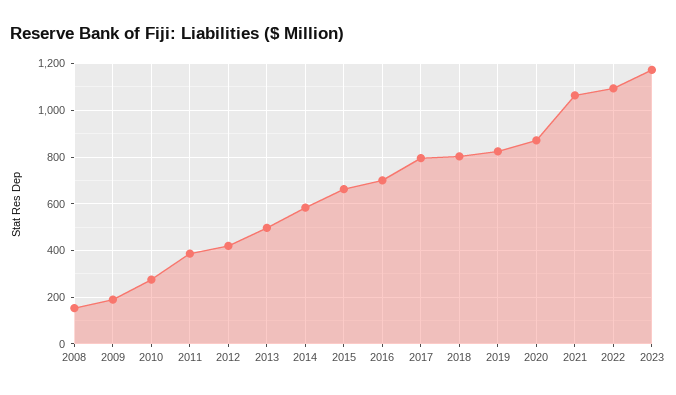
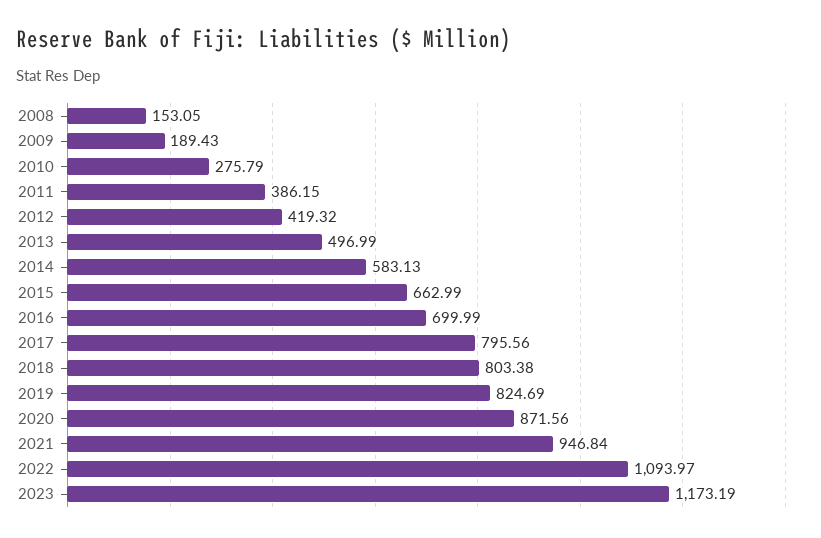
2021: 1050 -> 946.84

